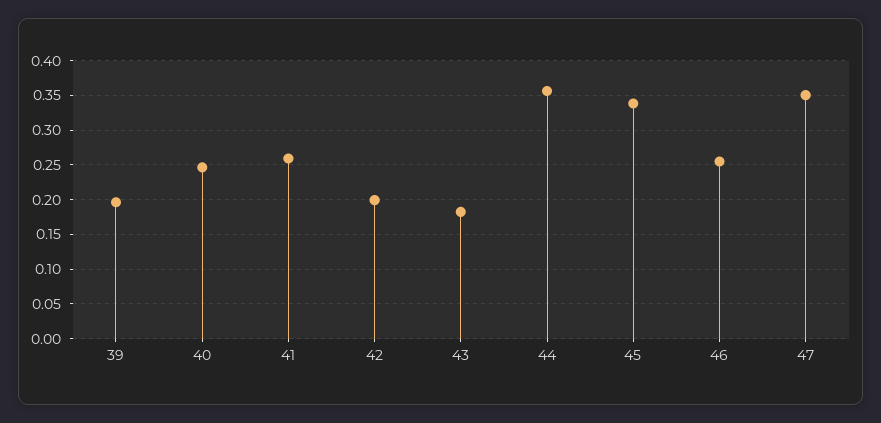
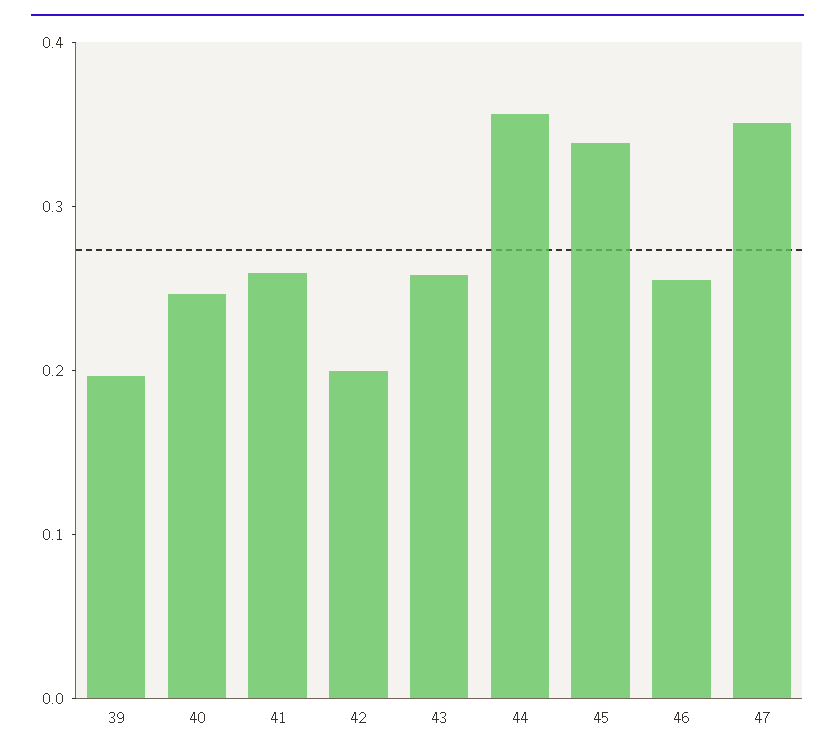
43: 0.18 -> 0.26

